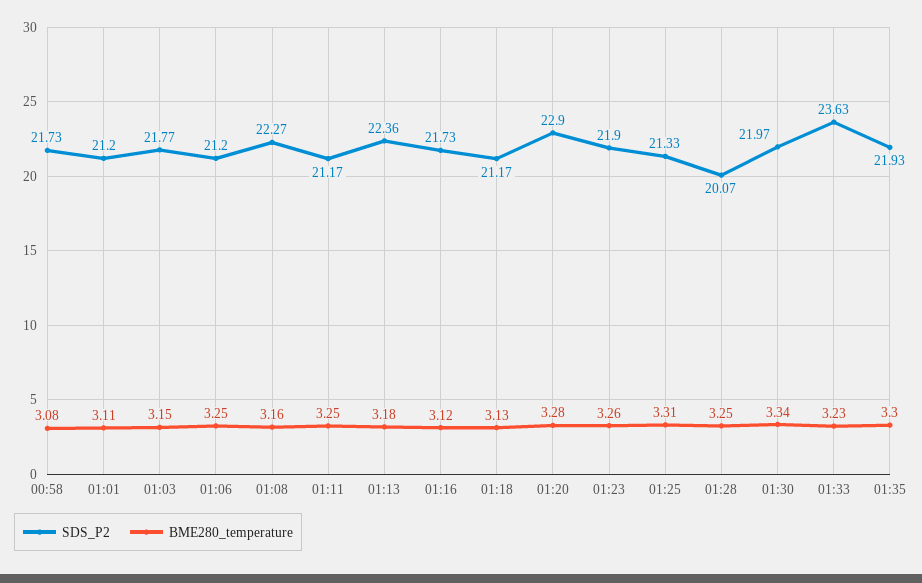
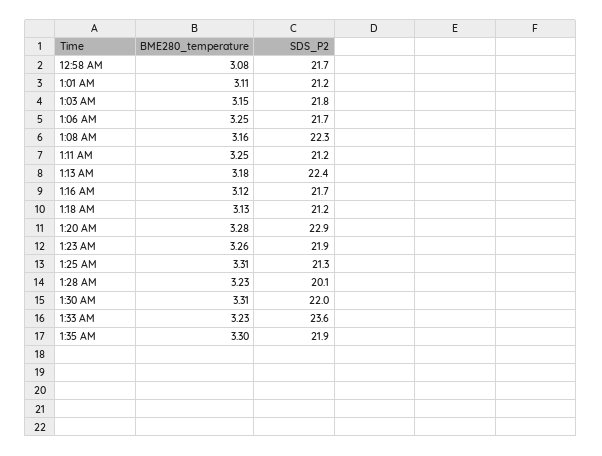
SDS_P2, 01:06: 21.2 -> 21.7
BME280_temperature, 01:28: 3.25 -> 3.23
BME280_temperature, 01:30: 3.34 -> 3.31

